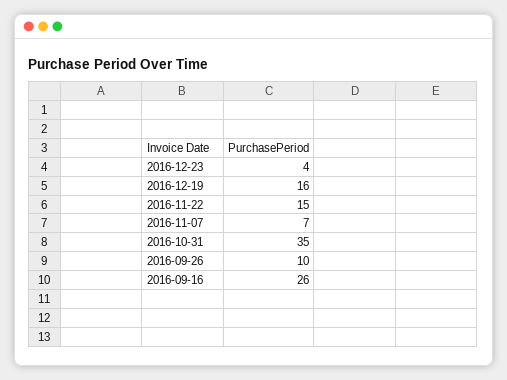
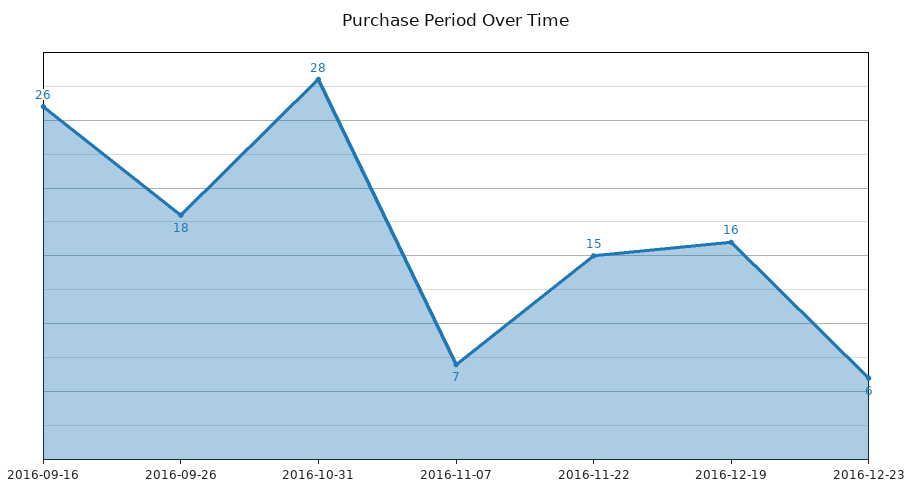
2016-12-23: 4 -> 6
2016-10-31: 35 -> 28
2016-09-26: 10 -> 18

